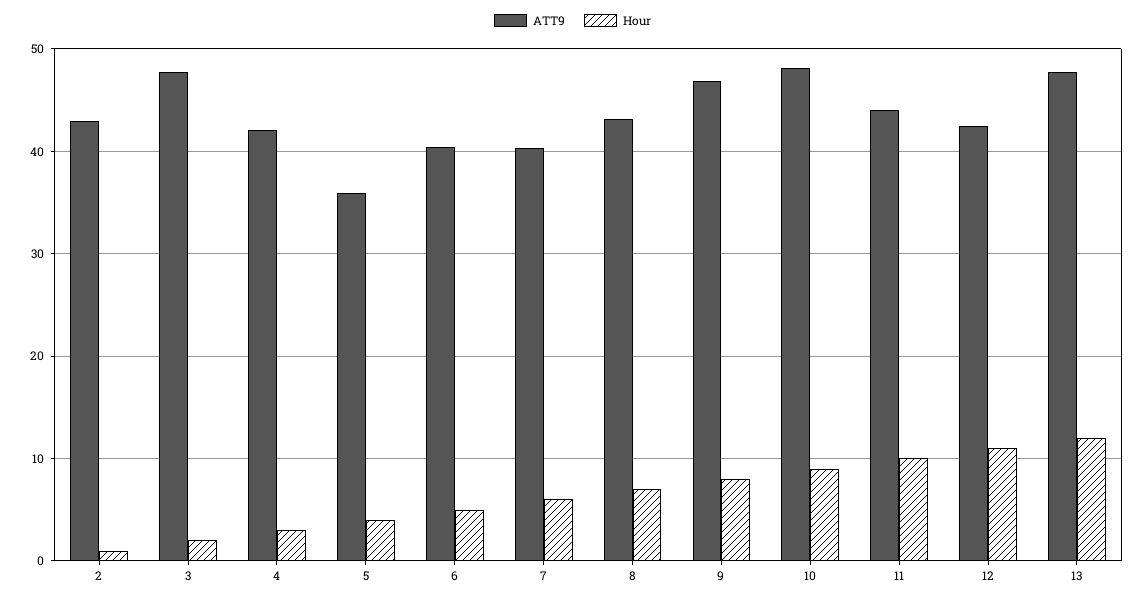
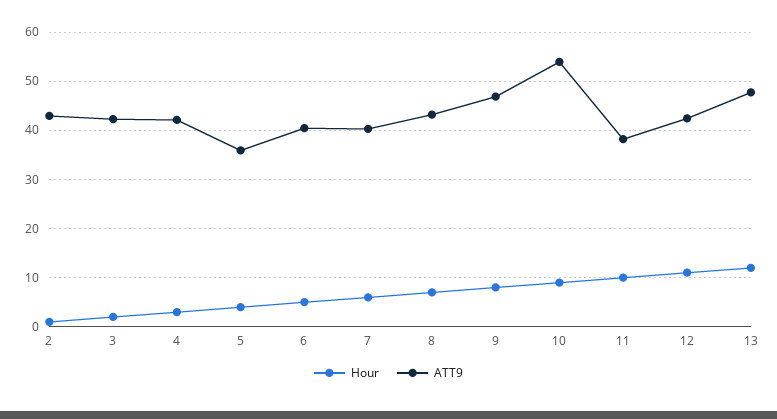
ATT9, 3: 48 -> 42
ATT9, 10: 48 -> 54
ATT9, 11: 44 -> 38

